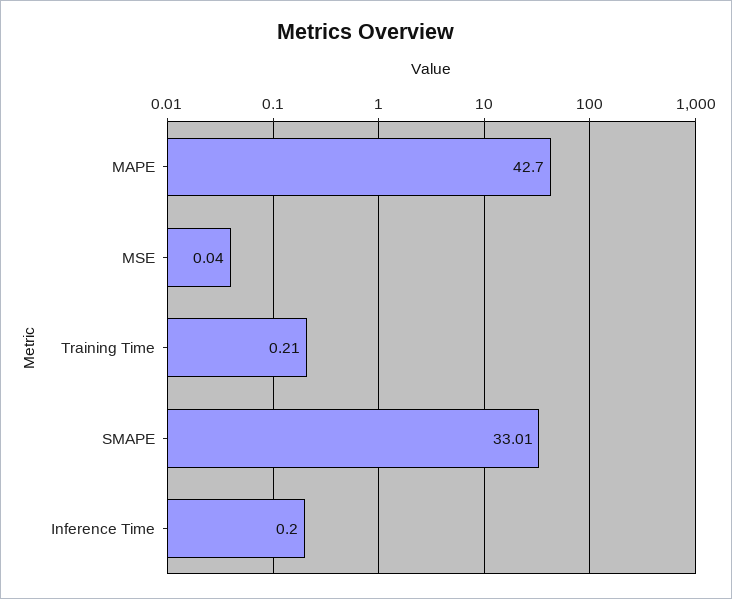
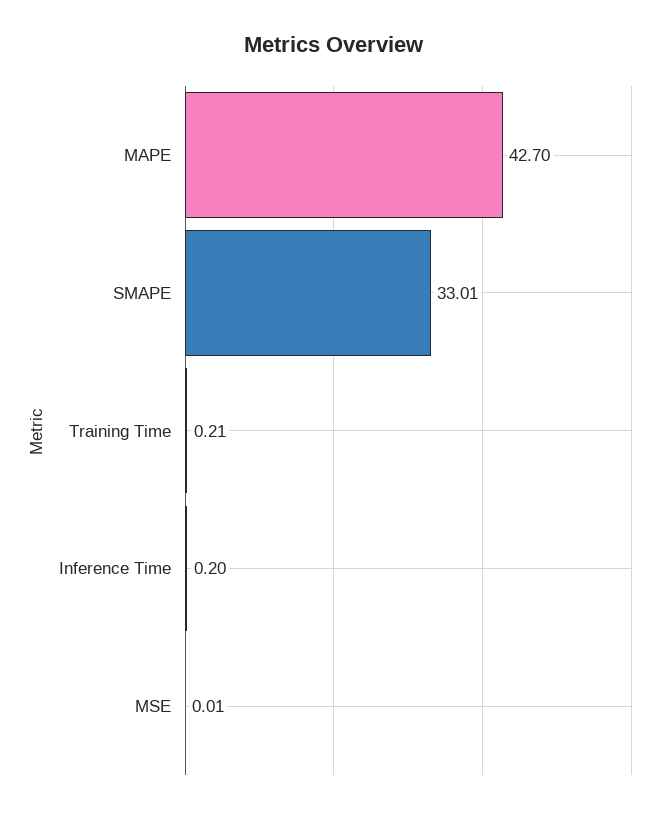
MSE: 0.04 -> 0.01

